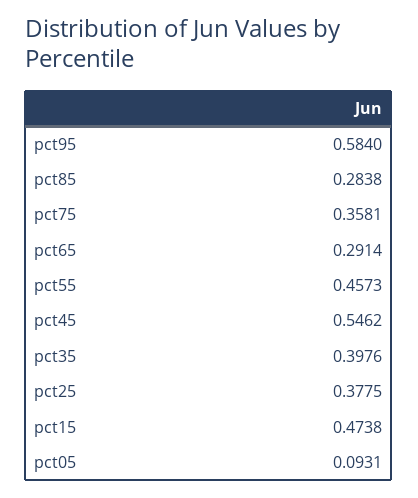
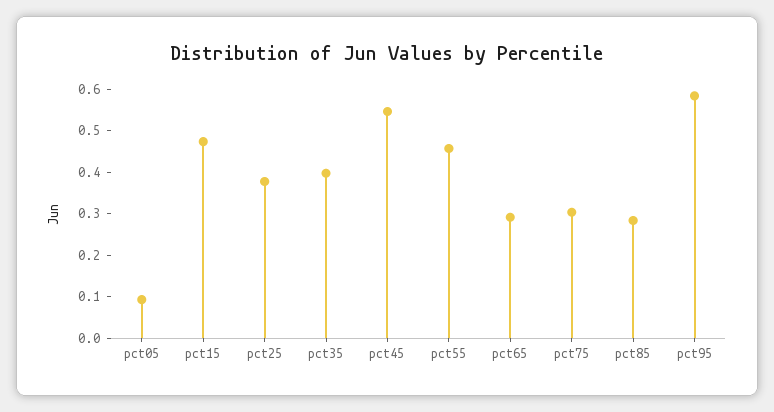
pct75: 0.3581 -> 0.3

